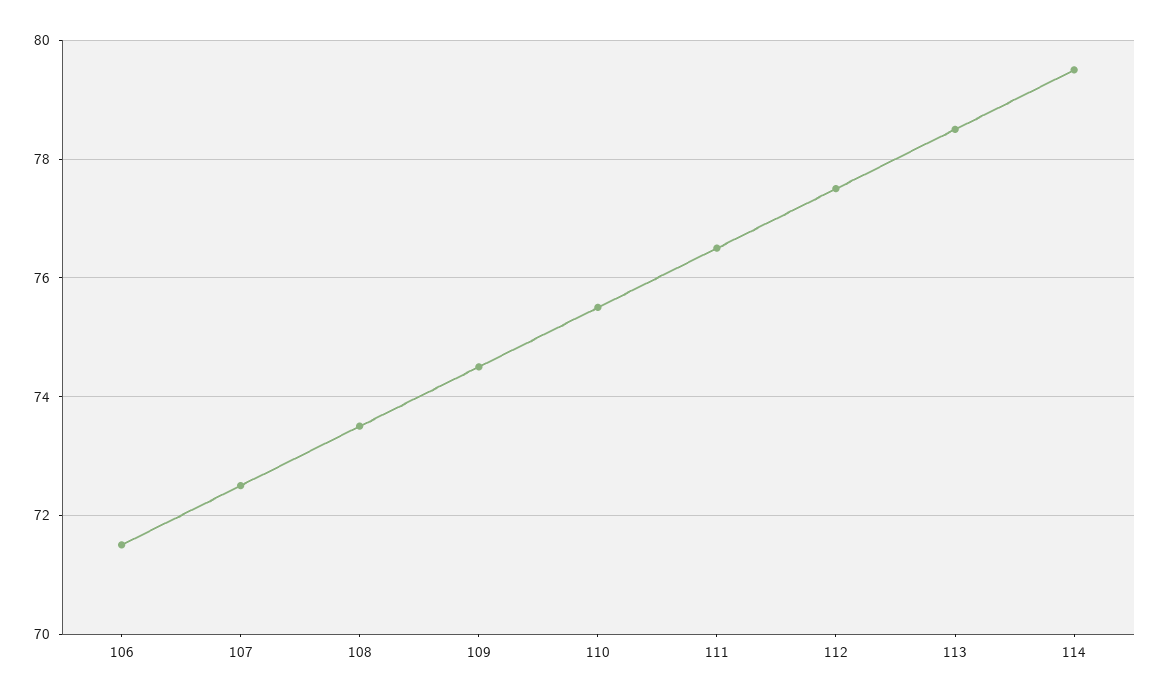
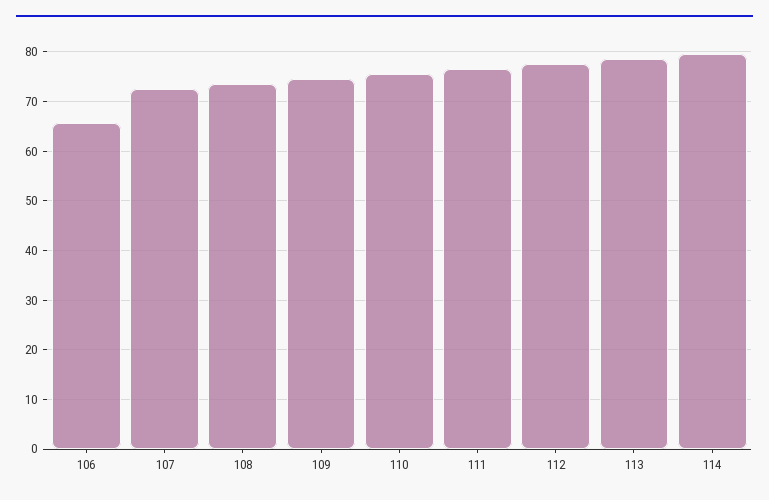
106: 71.5 -> 66

